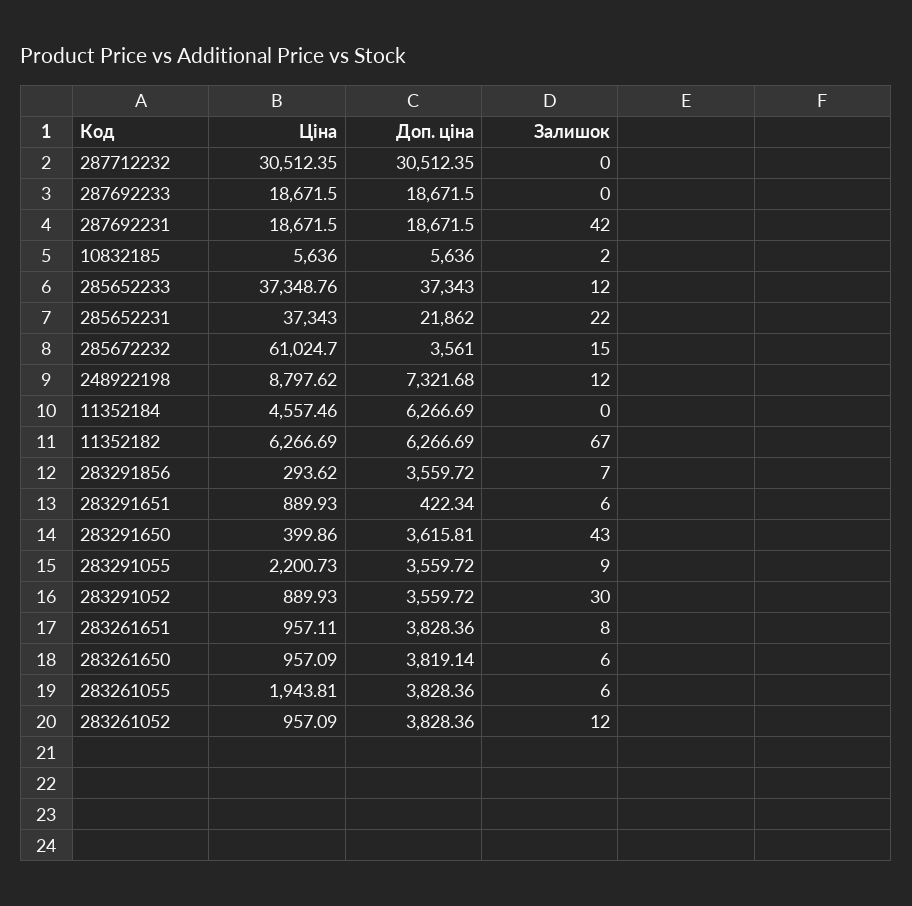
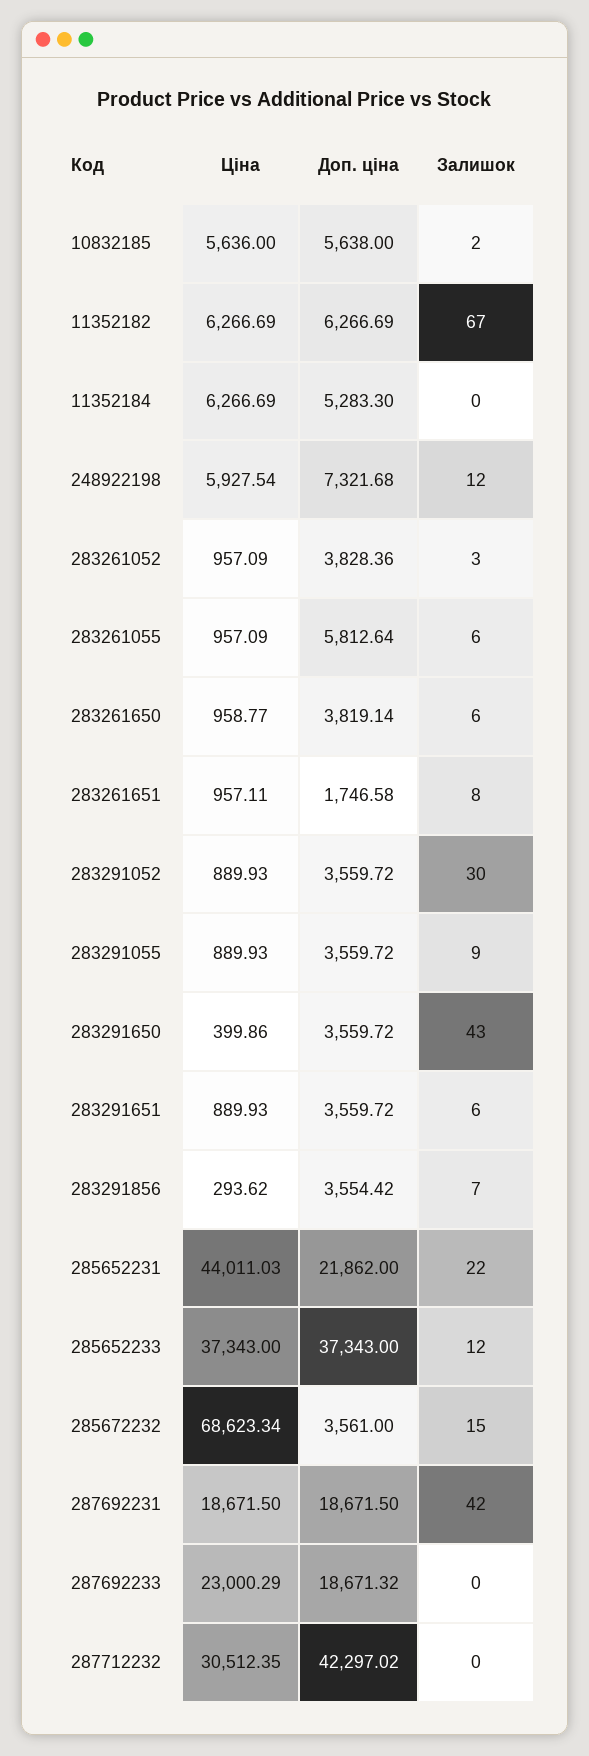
Доп. ціна, 287712232: 30512.35 -> 42297.02
Ціна, 287692233: 18671.5 -> 23000.29
Доп. ціна, 287692233: 18671.5 -> 18671.32
Доп. ціна, 10832185: 5636 -> 5638
Ціна, 285652233: 37348.76 -> 37343
Ціна, 285652231: 37343 -> 44011.03
Ціна, 285672232: 61024.7 -> 68623.34
Ціна, 248922198: 8797.62 -> 5927.54
Ціна, 11352184: 4557.46 -> 6266.69
Доп. ціна, 11352184: 6266.69 -> 5283.3
Доп. ціна, 283291856: 3559.72 -> 3554.42
Доп. ціна, 283291651: 422.34 -> 3559.72
Доп. ціна, 283291650: 3615.81 -> 3559.72
Ціна, 283291055: 2200.73 -> 889.93
Доп. ціна, 283261651: 3828.36 -> 1746.58
Ціна, 283261650: 957.09 -> 958.77
Ціна, 283261055: 1943.81 -> 957.09
Доп. ціна, 283261055: 3828.36 -> 5812.64
Залишок, 283261052: 12 -> 3

